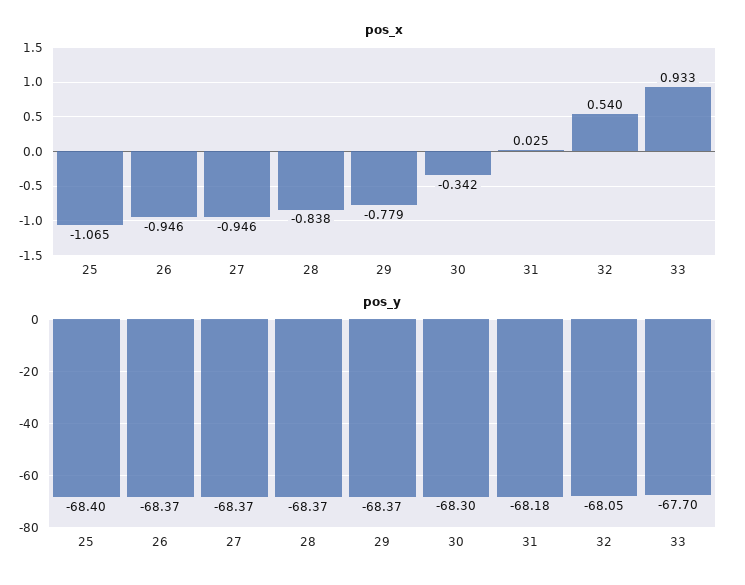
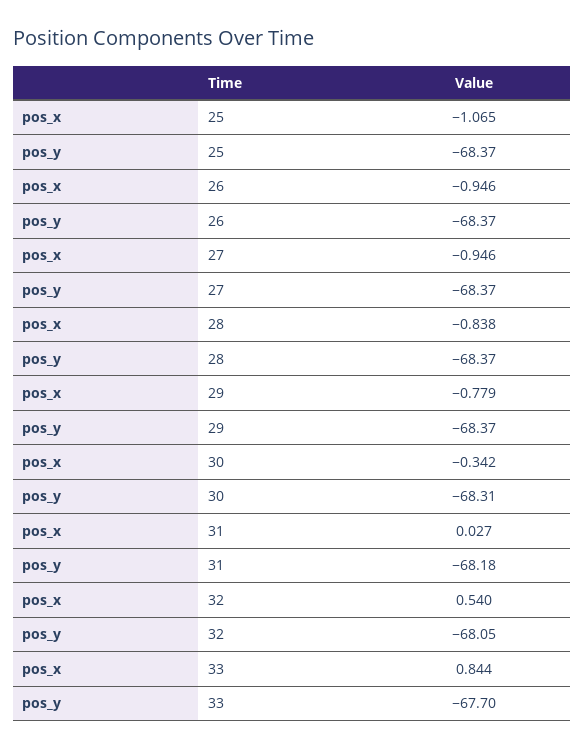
pos_x, 31: 0.025 -> 0.027
pos_x, 33: 0.933 -> 0.844
pos_y, 25: -68.4 -> -68.37
pos_y, 30: -68.3 -> -68.31

